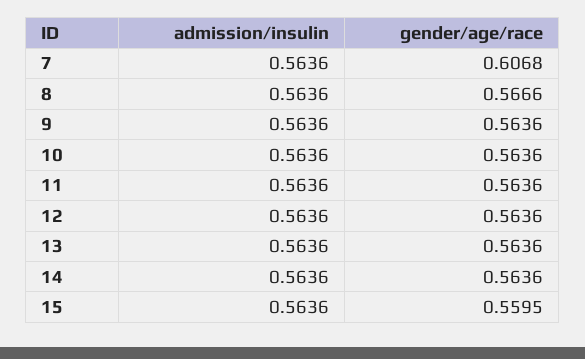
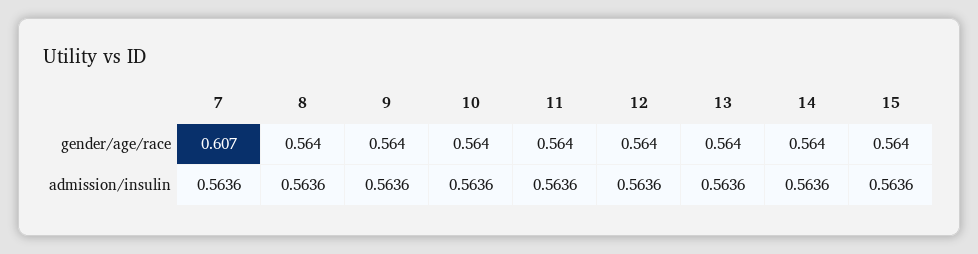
gender/age/race, 8: 0.5666 -> 0.564
gender/age/race, 15: 0.5595 -> 0.564

